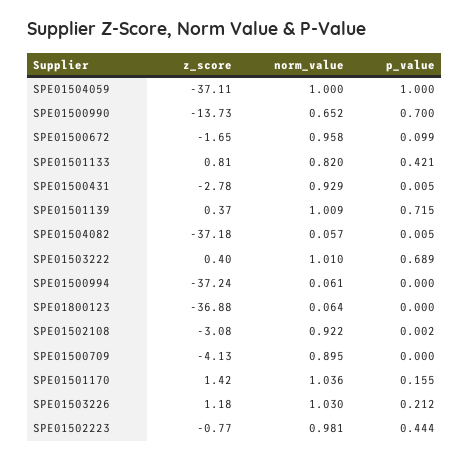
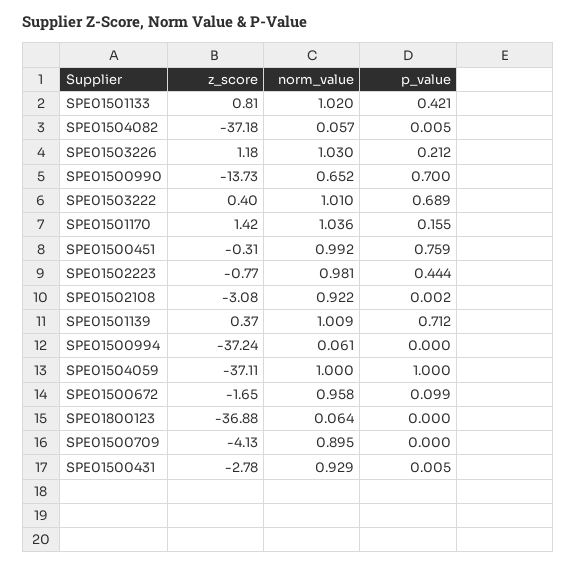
norm_value, SPE01501133: 0.82 -> 1.02
p_value, SPE01501139: 0.715 -> 0.712
z_score, SPE01500451: none -> -0.31
norm_value, SPE01500451: none -> 0.992
p_value, SPE01500451: none -> 0.759

